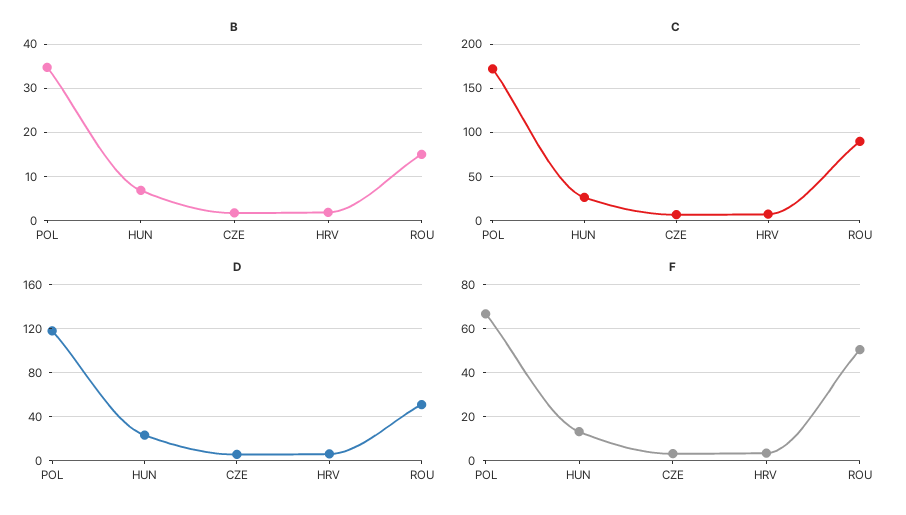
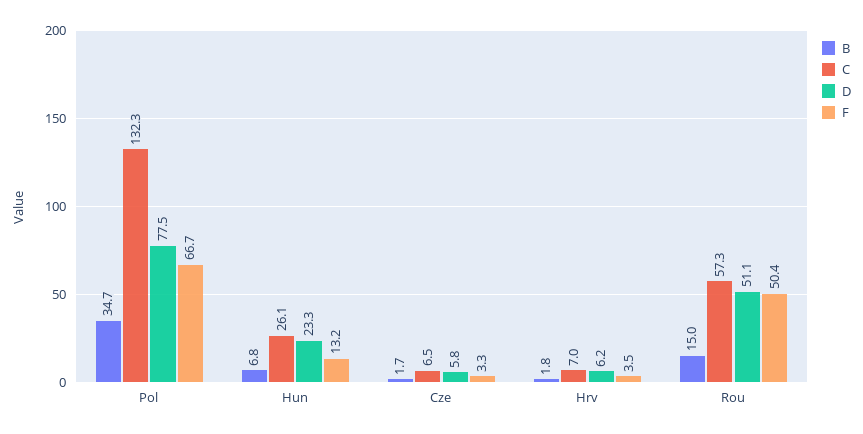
C, POL: 170 -> 132.3
C, ROU: 90 -> 57.3
D, POL: 120 -> 77.5

